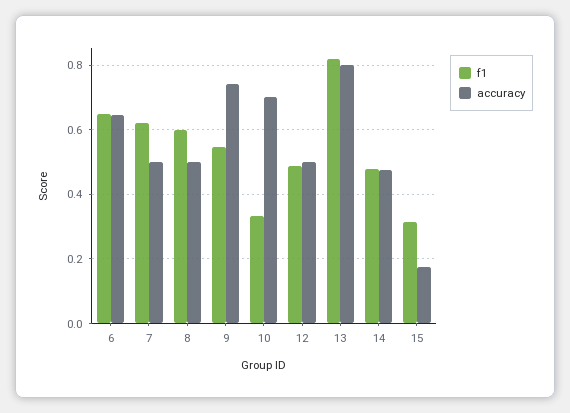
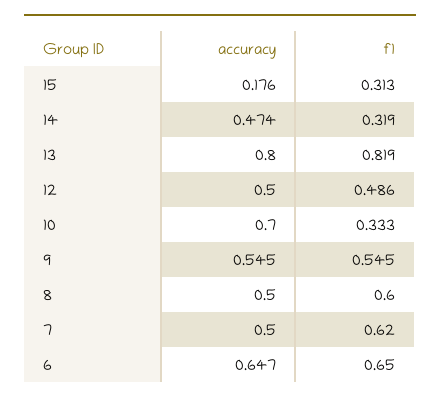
accuracy, 9: 0.74 -> 0.545
f1, 14: 0.48 -> 0.319

